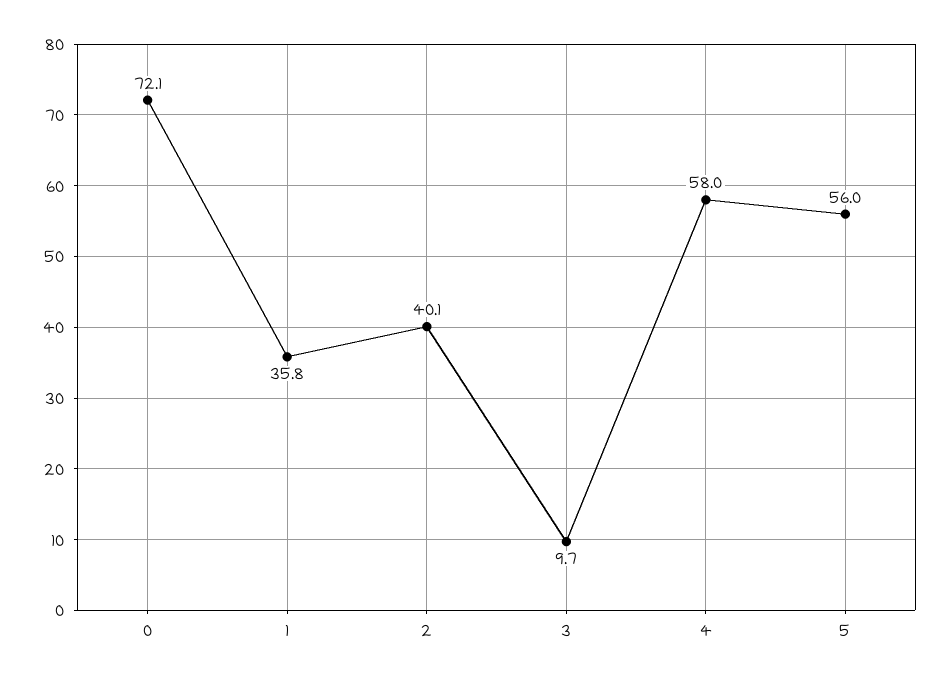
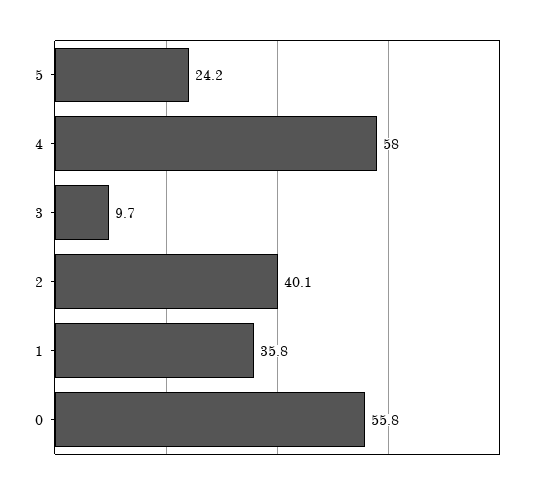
0: 72.1 -> 55.8
5: 56 -> 24.2

